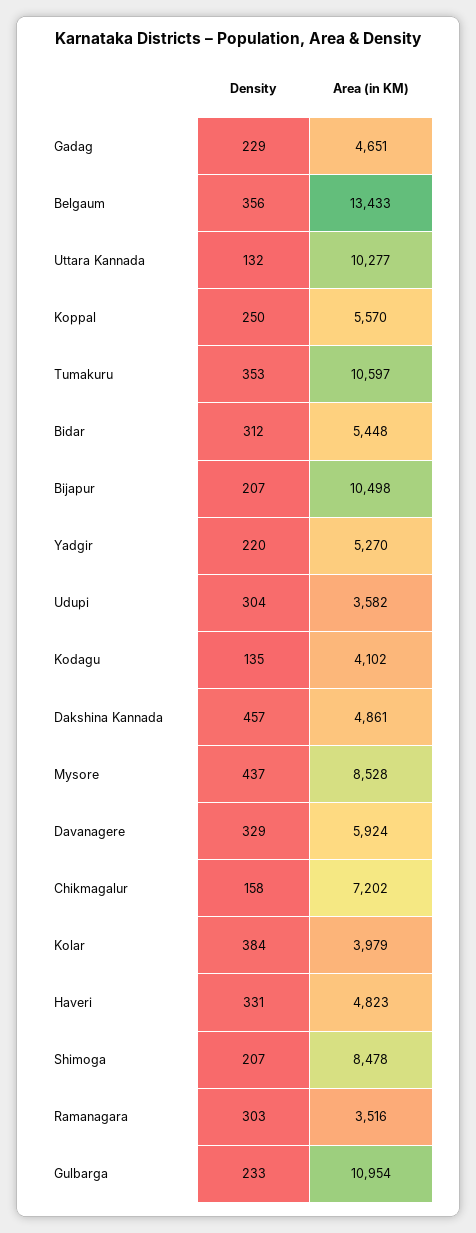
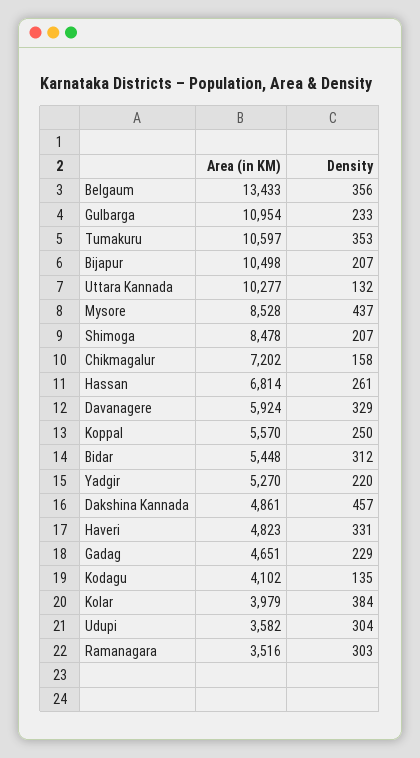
Area (in KM), Hassan: none -> 6814
Density, Hassan: none -> 261

